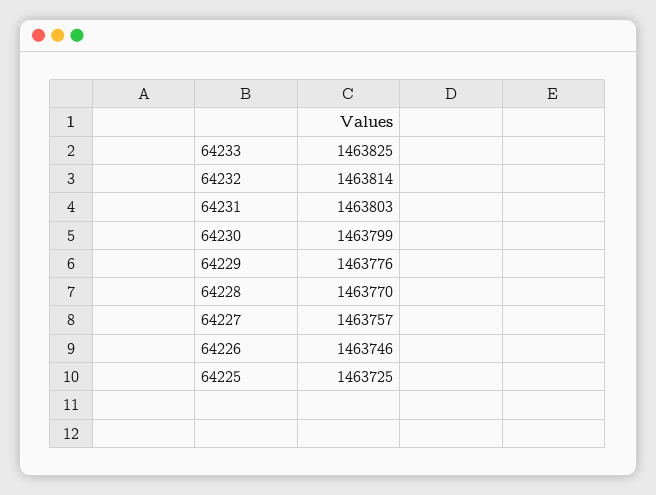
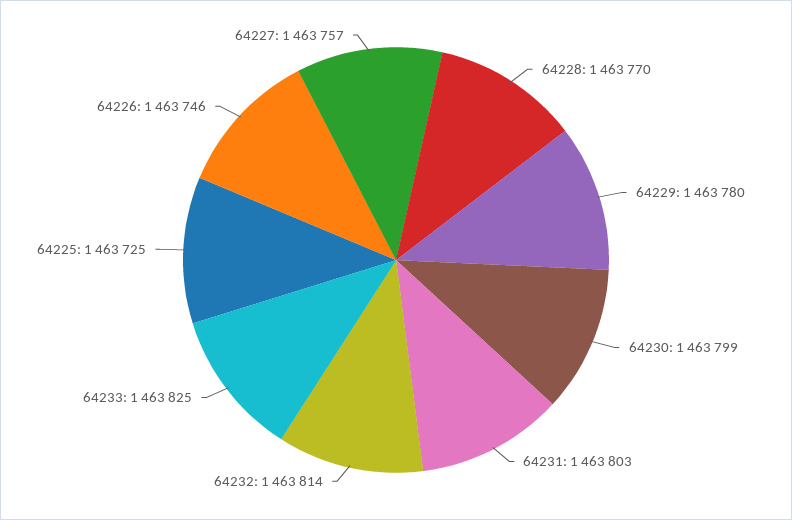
64229: 1463776 -> 1463780

